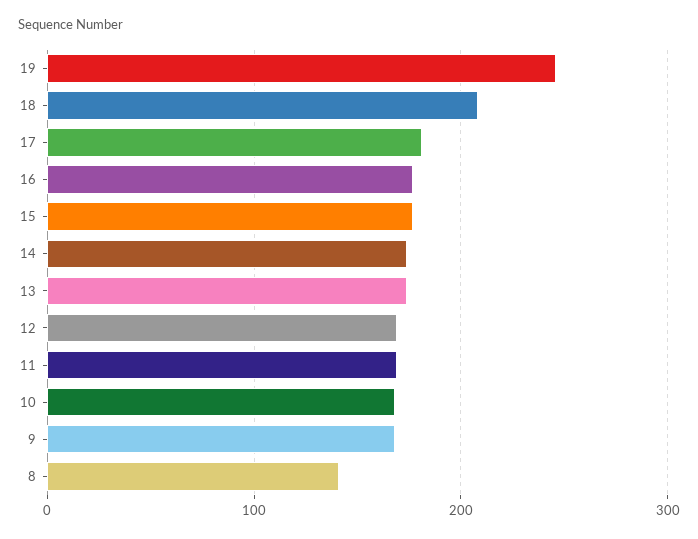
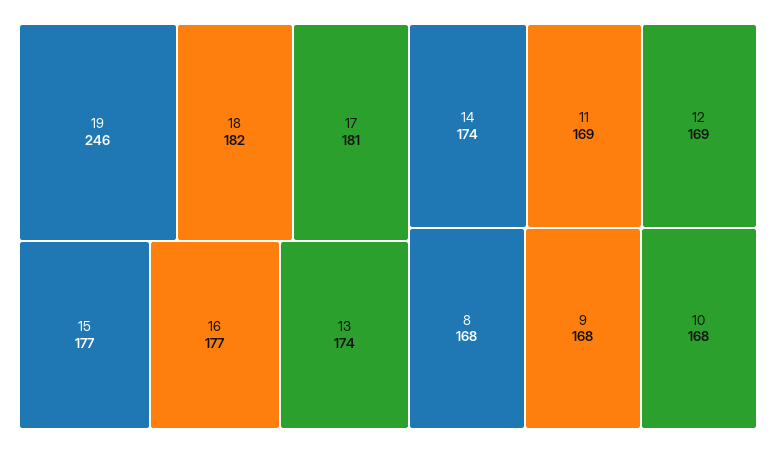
18: 210 -> 182
8: 140 -> 168

